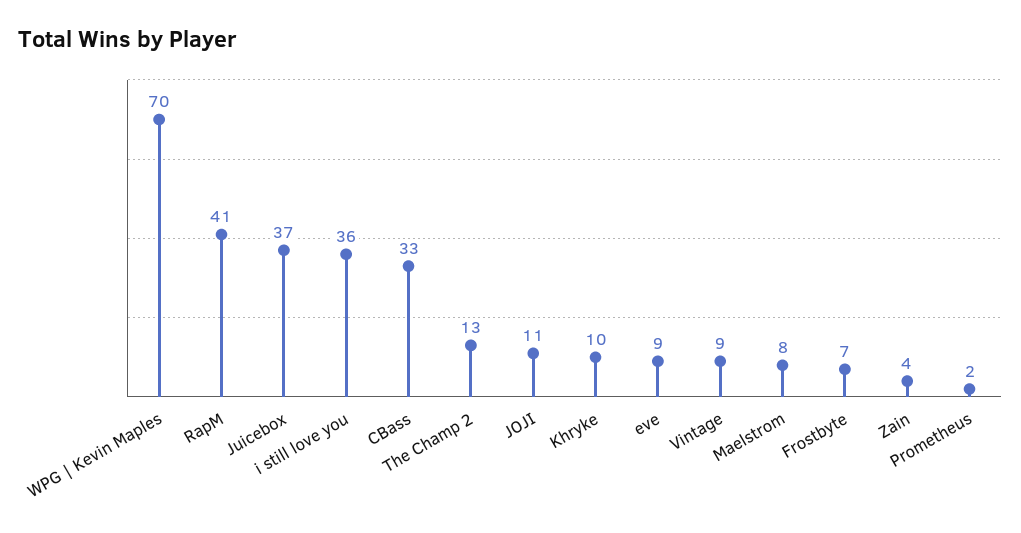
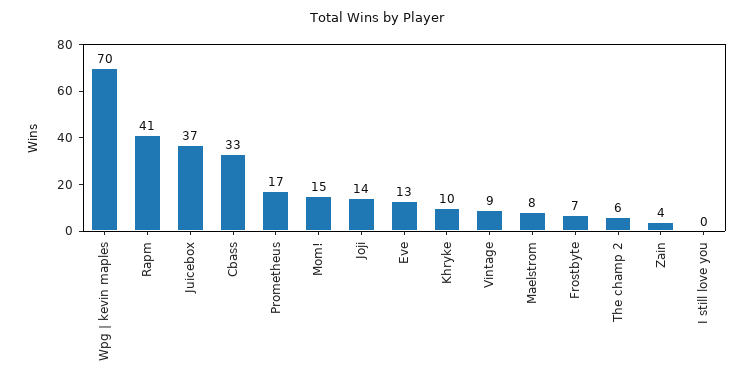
i still love you: 36 -> 0
The Champ 2: 13 -> 6
JOJI: 11 -> 14
eve: 9 -> 13
Prometheus: 2 -> 17
Mom!: none -> 15

